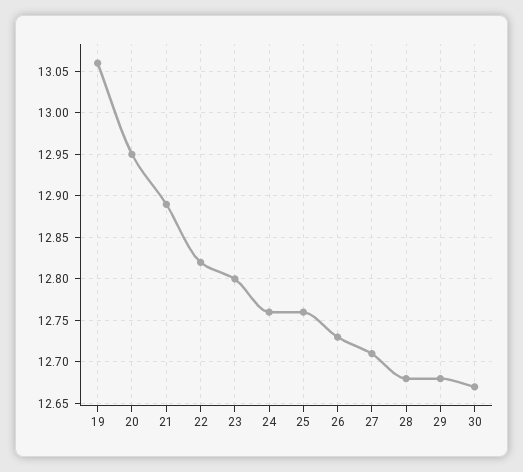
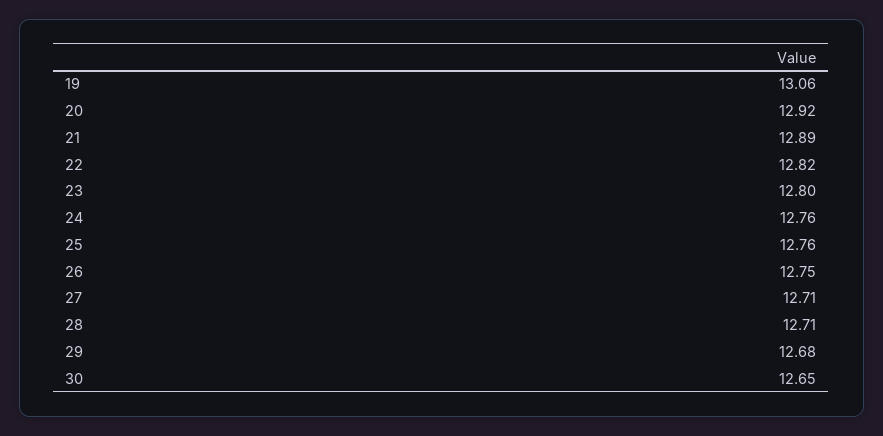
20: 12.95 -> 12.92
26: 12.73 -> 12.75
28: 12.68 -> 12.71
30: 12.67 -> 12.65

